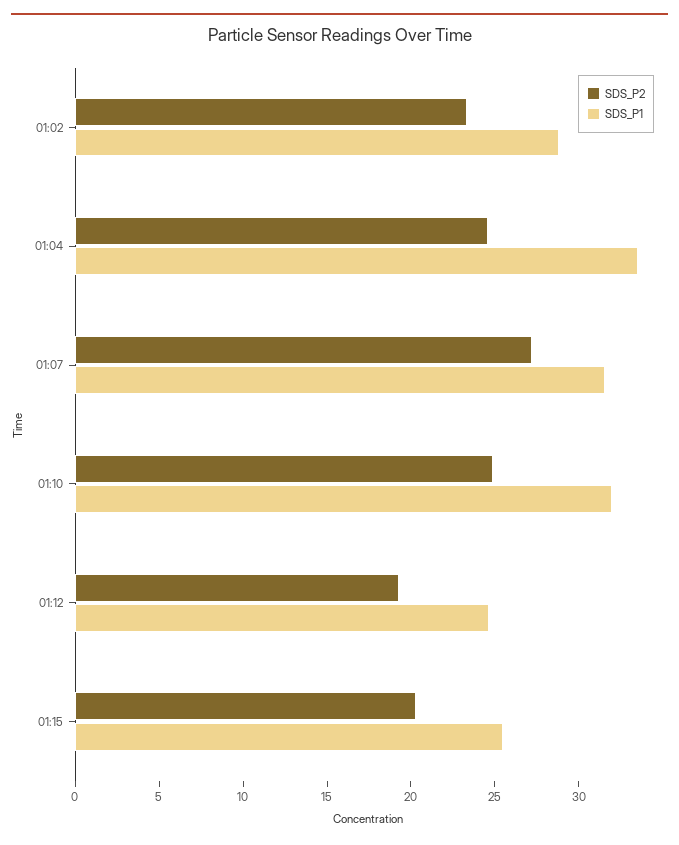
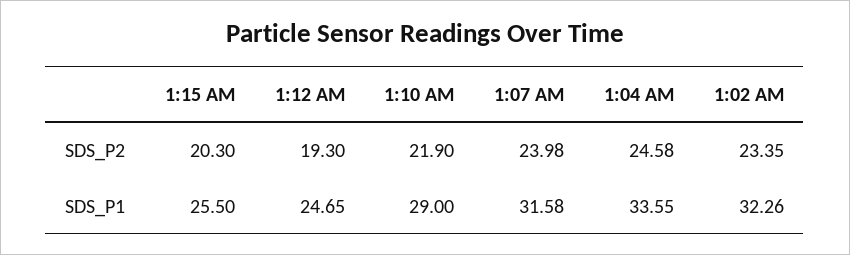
SDS_P1, 01:02: 29 -> 32.26
SDS_P2, 01:07: 27 -> 23.98
SDS_P2, 01:10: 25 -> 21.9
SDS_P1, 01:10: 32 -> 29

